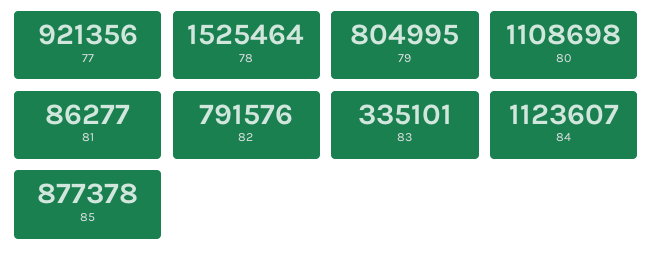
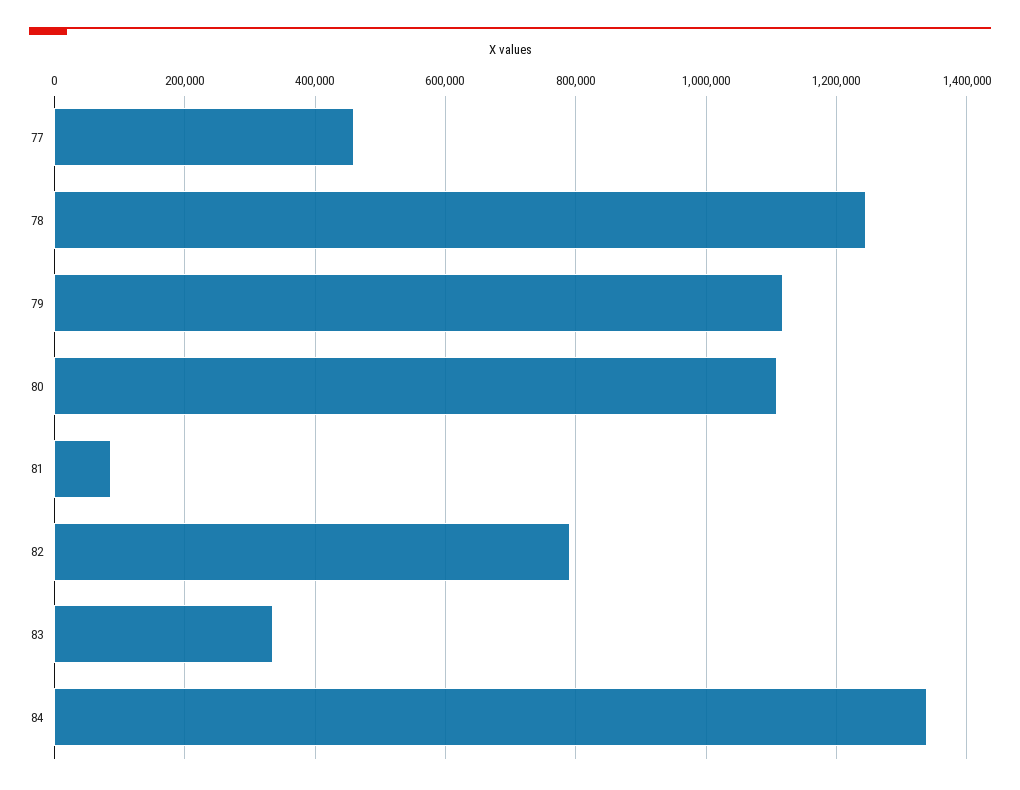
77: 921356 -> 460000
78: 1525464 -> 1240000
79: 804995 -> 1120000
84: 1123607 -> 1340000
85: 877378 -> none

